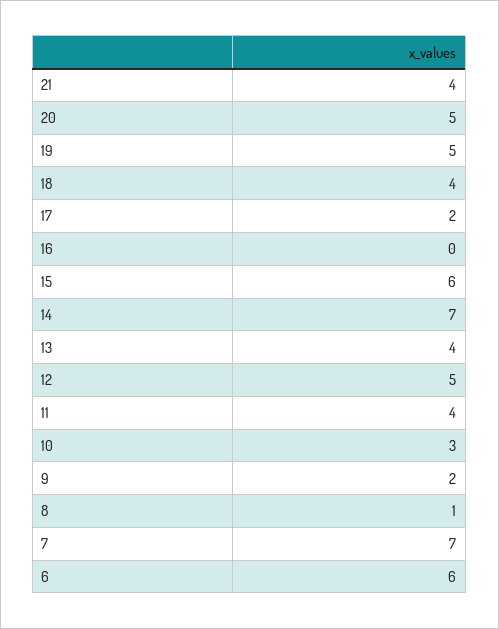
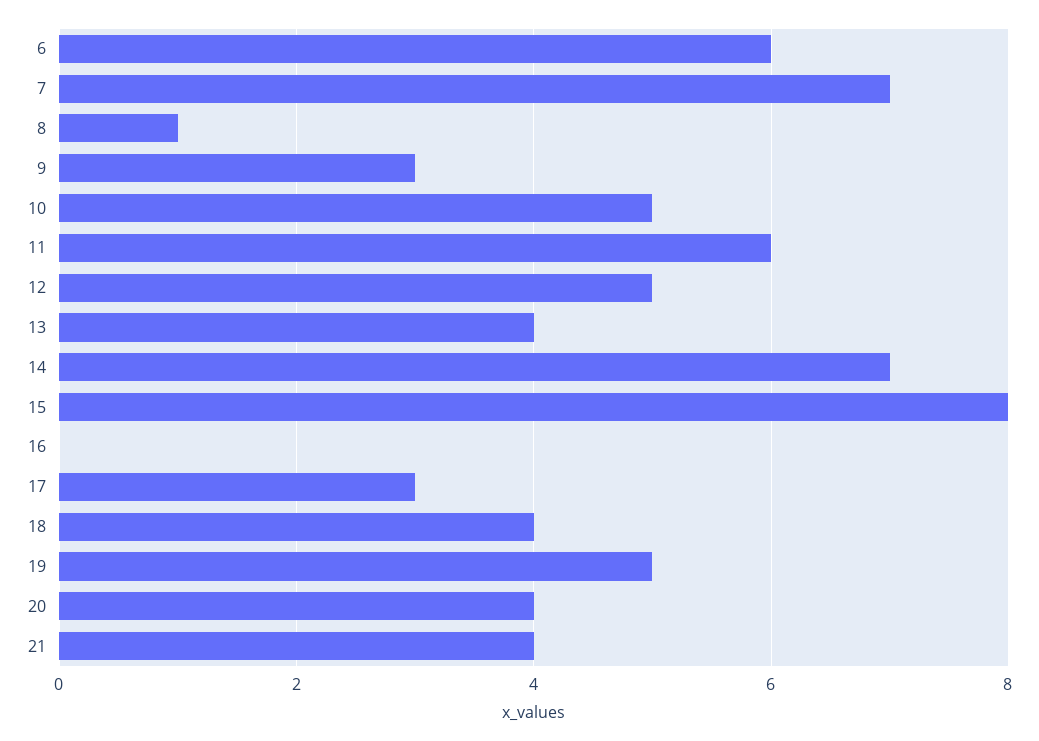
20: 5 -> 4
17: 2 -> 3
15: 6 -> 8
11: 4 -> 6
10: 3 -> 5
9: 2 -> 3

